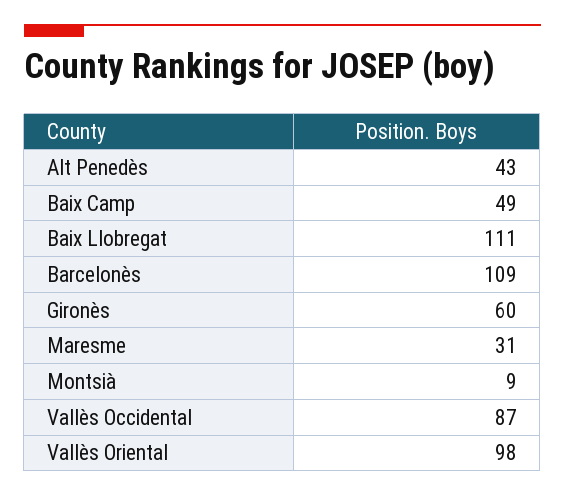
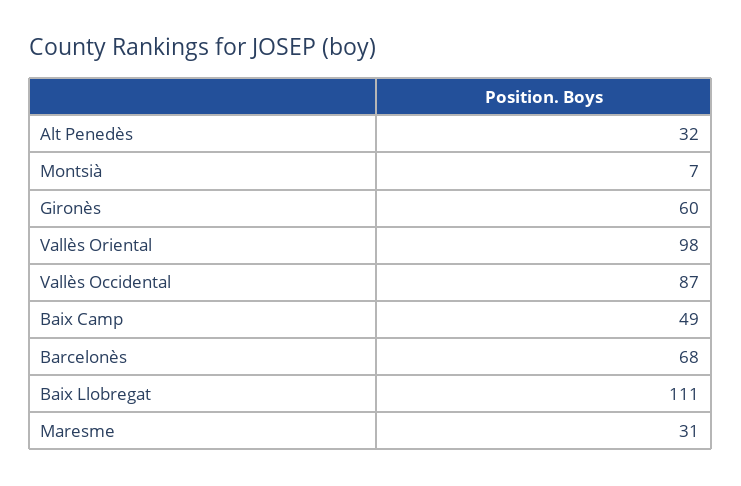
Alt Penedès: 43 -> 32
Barcelonès: 109 -> 68
Montsià: 9 -> 7

